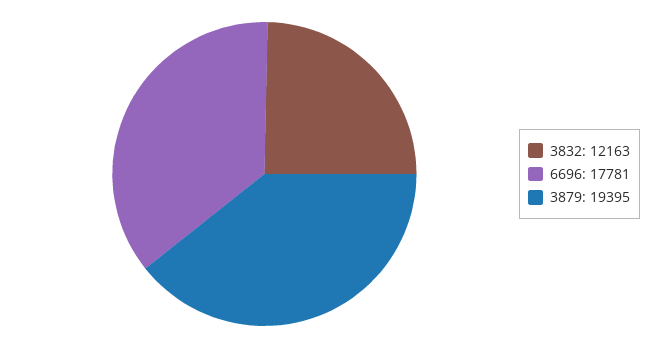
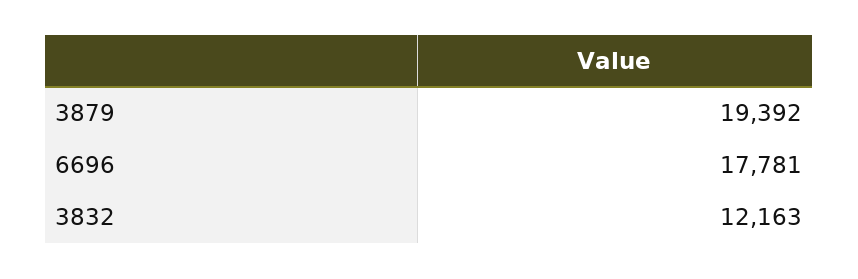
3879: 19395 -> 19392

